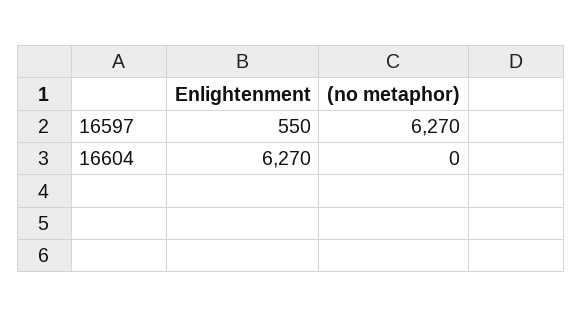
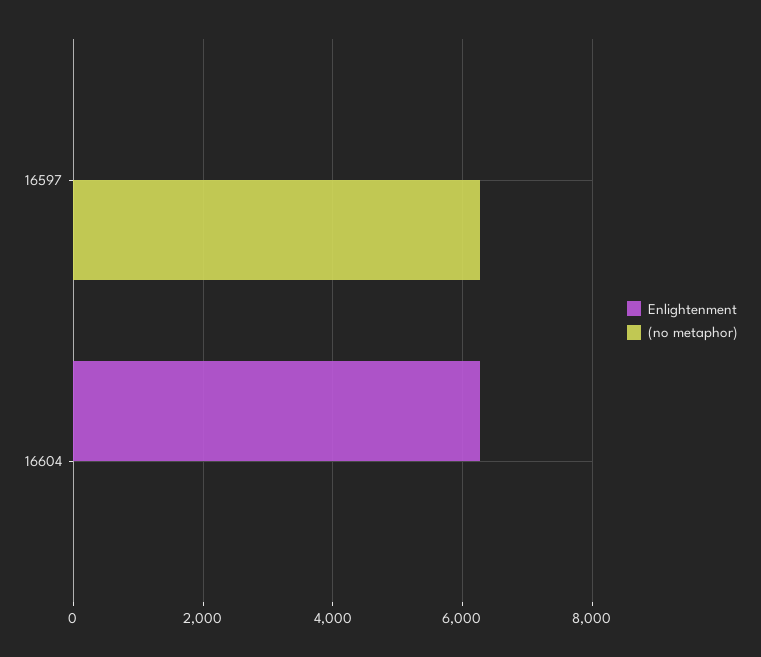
Enlightenment, 16597: 550 -> 0

